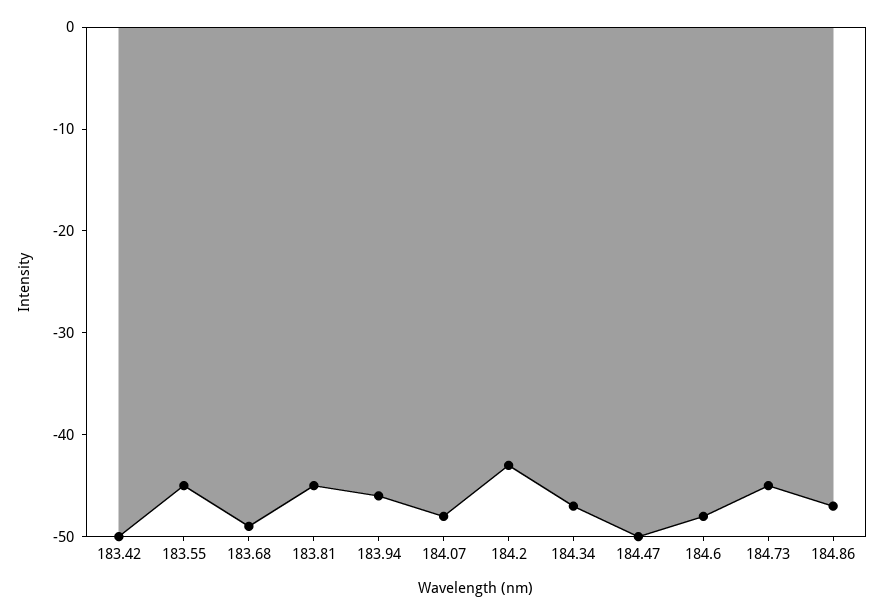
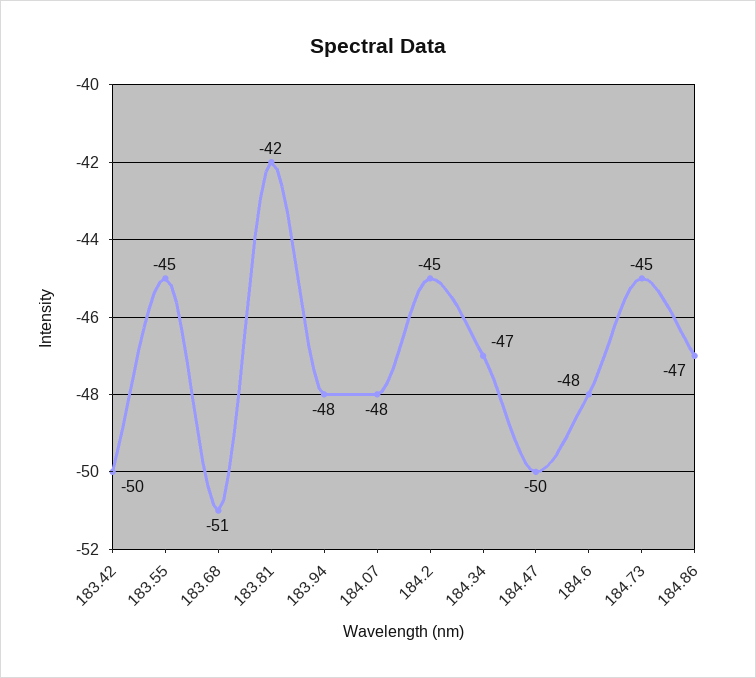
183.68: -49 -> -51
183.81: -45 -> -42
183.94: -46 -> -48
184.2: -43 -> -45

